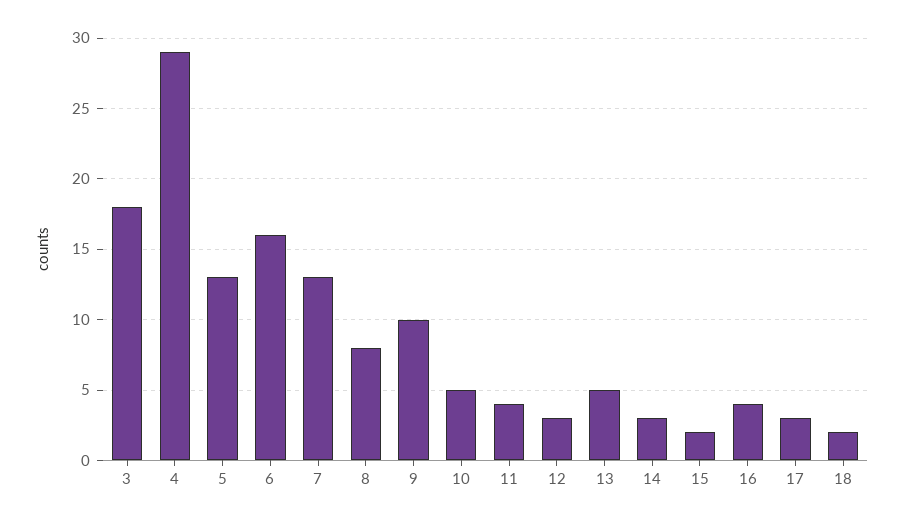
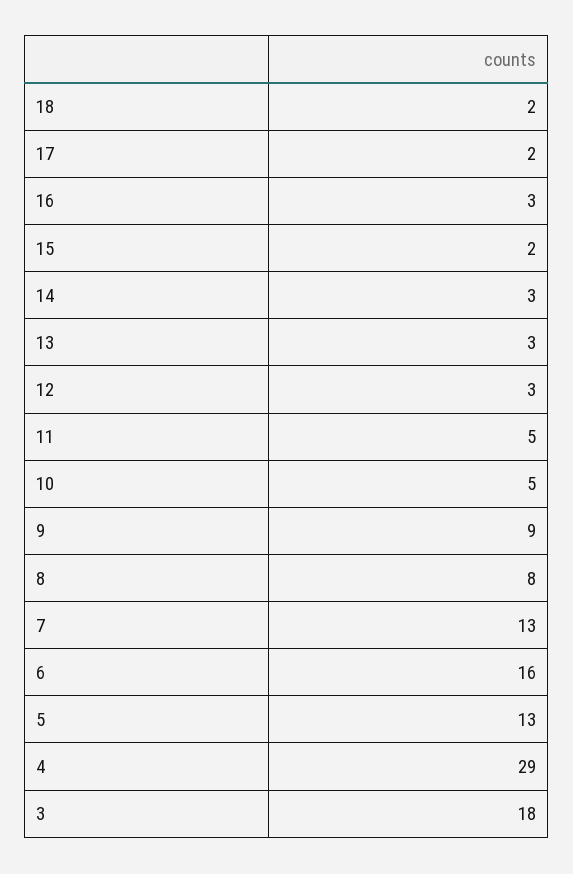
9: 10 -> 9
11: 4 -> 5
13: 5 -> 3
16: 4 -> 3
17: 3 -> 2

